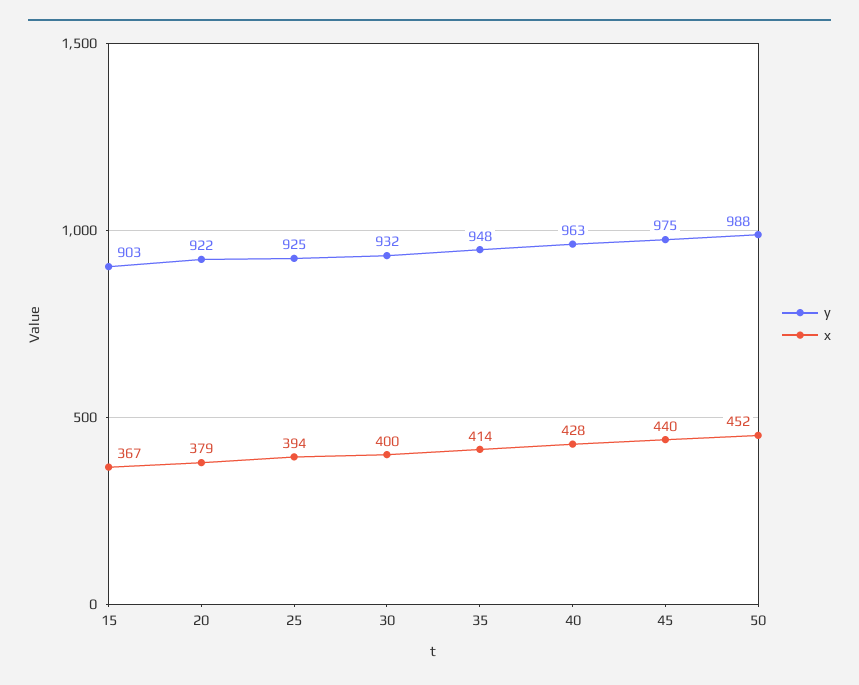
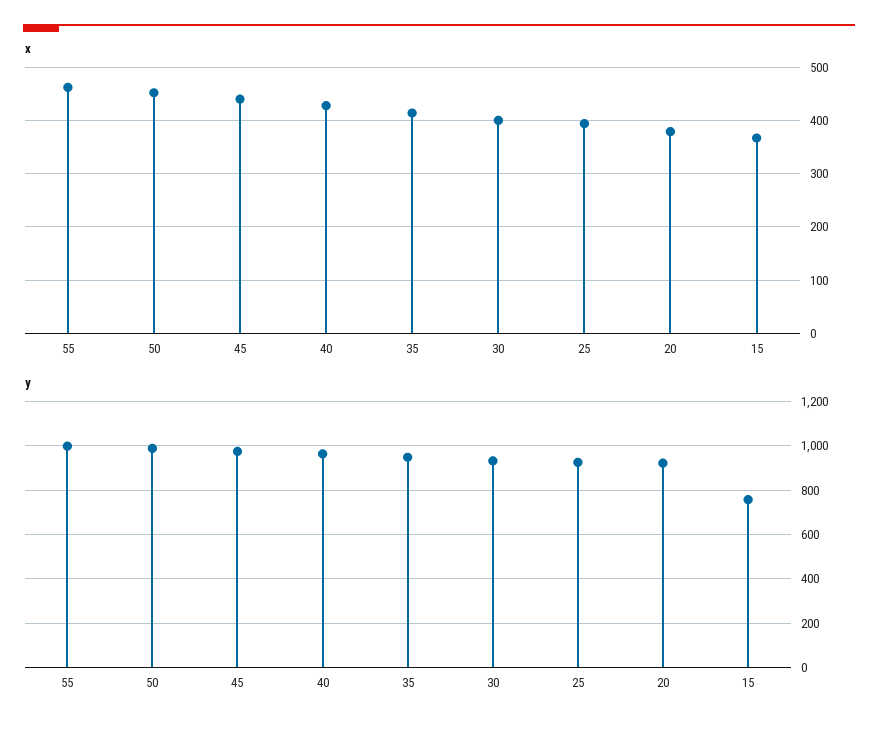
y, 15: 903 -> 750
x, 55: none -> 460
y, 55: none -> 1000

